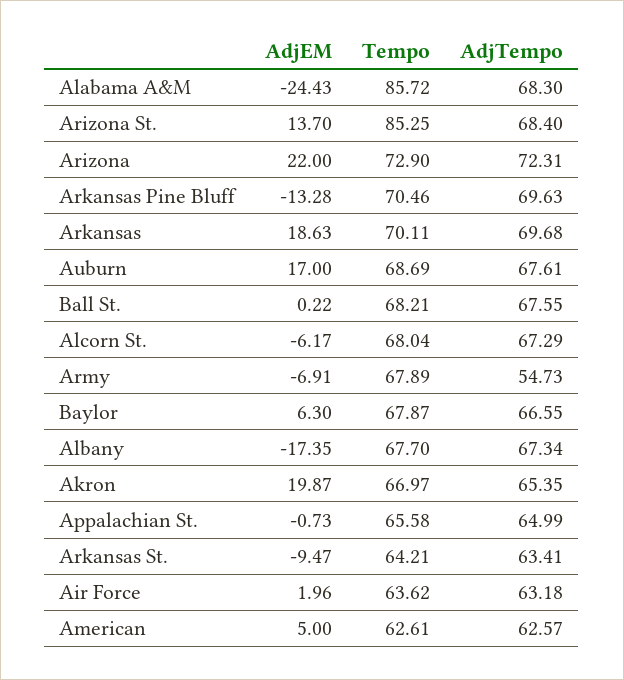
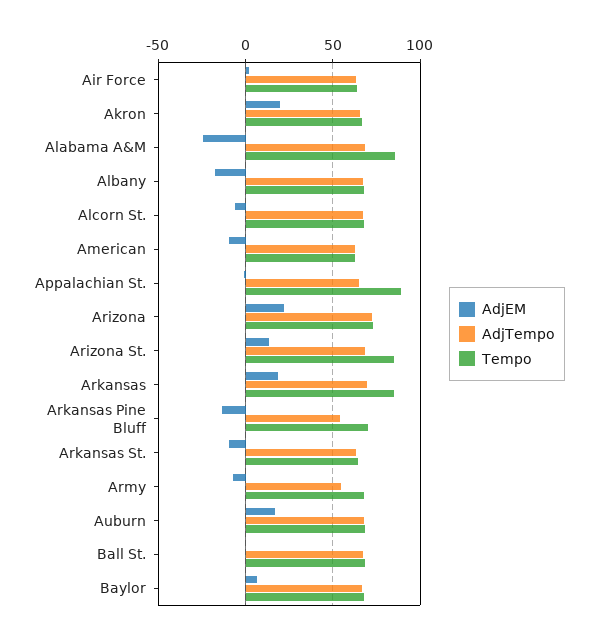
AdjTempo, Arkansas Pine Bluff: 69.63 -> 55
Tempo, Arkansas: 70.11 -> 85
Tempo, Appalachian St.: 65.58 -> 90
AdjEM, American: 5 -> -10

